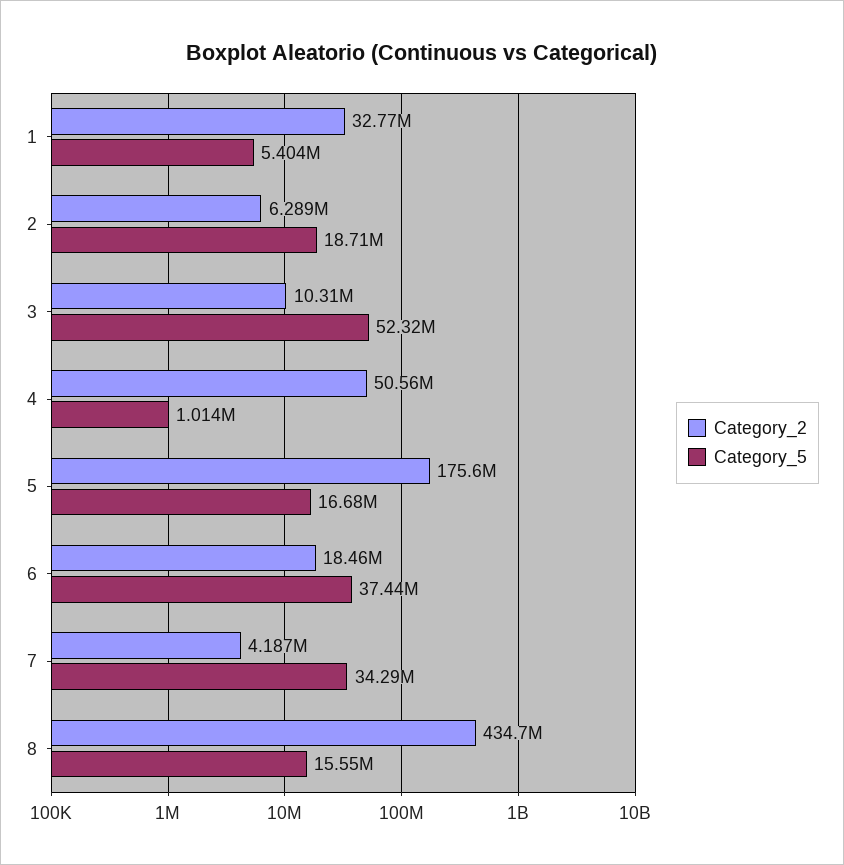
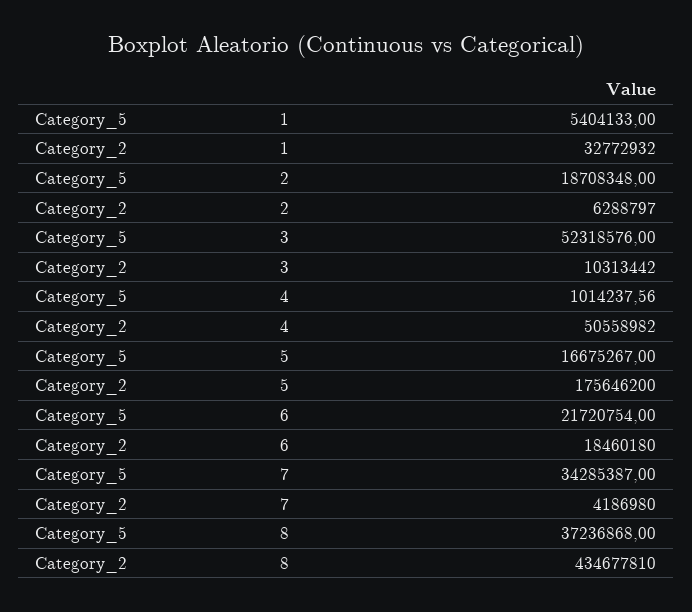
Category_5, 6: 37440000 -> 21720754
Category_5, 8: 15550000 -> 37236868

